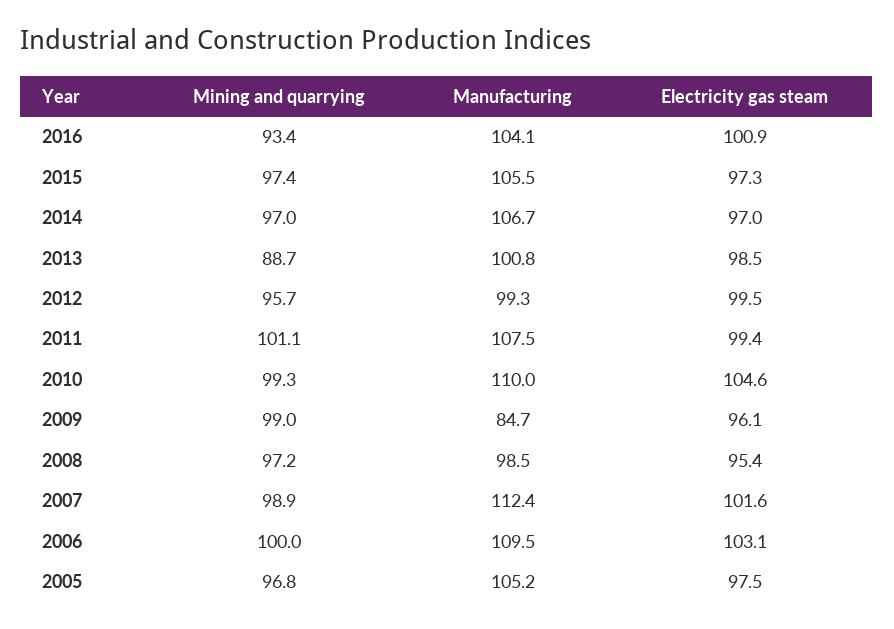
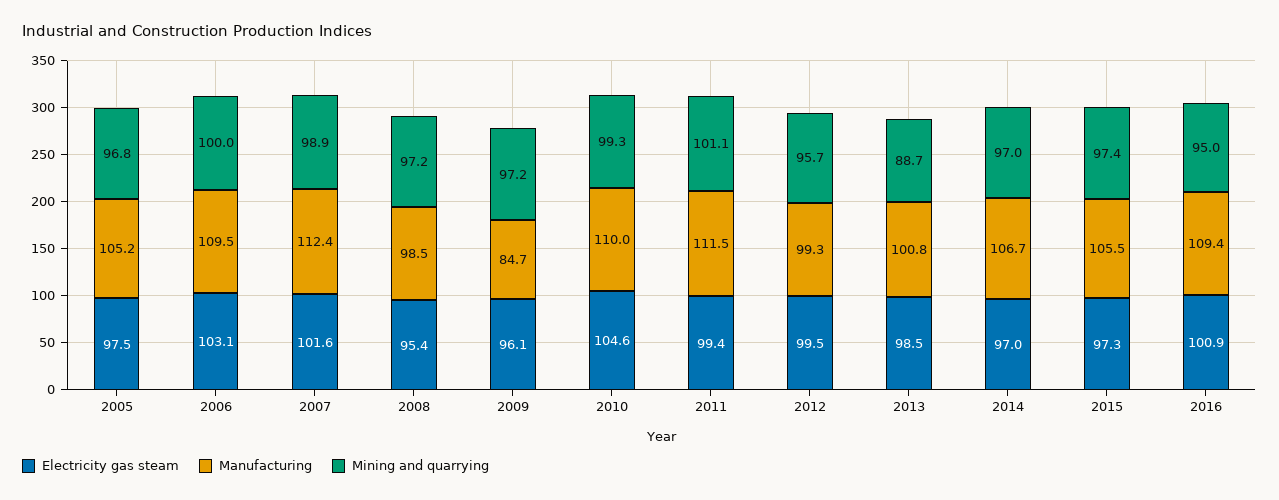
Mining and quarrying, 2016: 93.4 -> 95
Manufacturing, 2016: 104.1 -> 109.4
Manufacturing, 2011: 107.5 -> 111.5
Mining and quarrying, 2009: 99 -> 97.2

